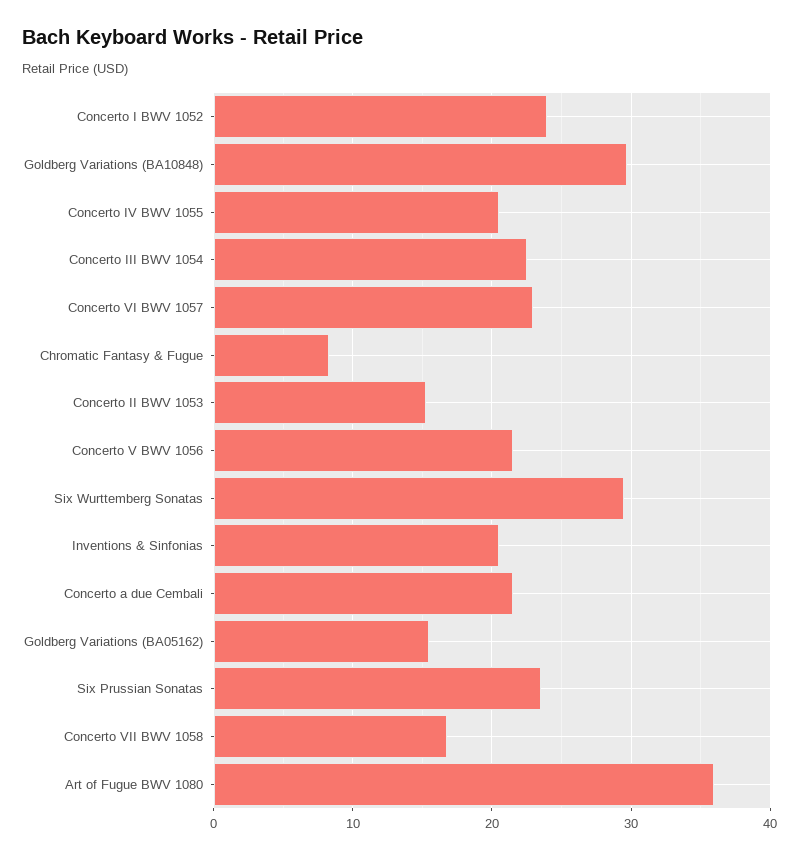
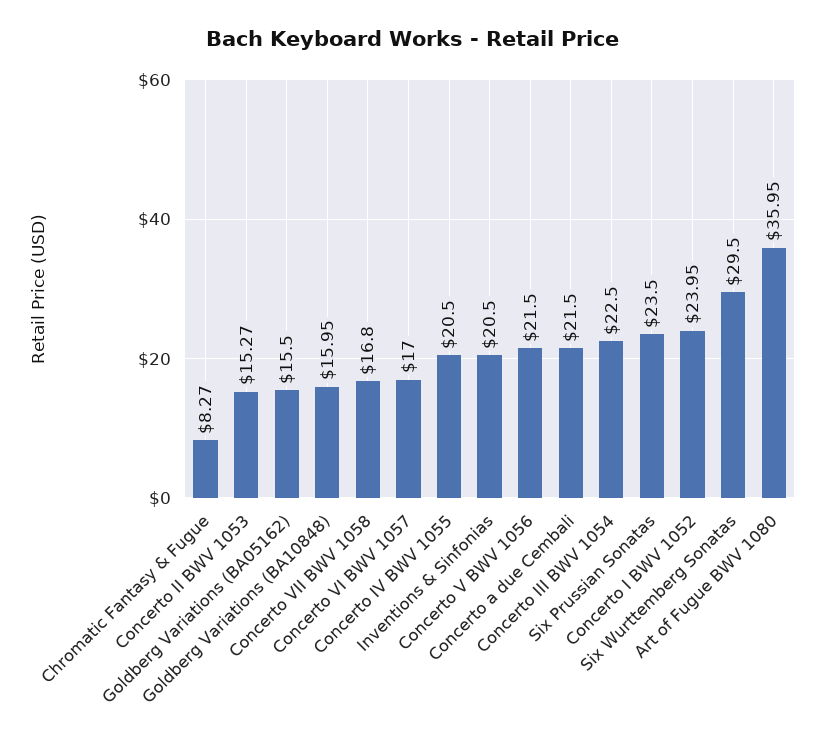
Goldberg Variations (BA10848): 30 -> 15.95
Concerto VI BWV 1057: 23 -> 17

